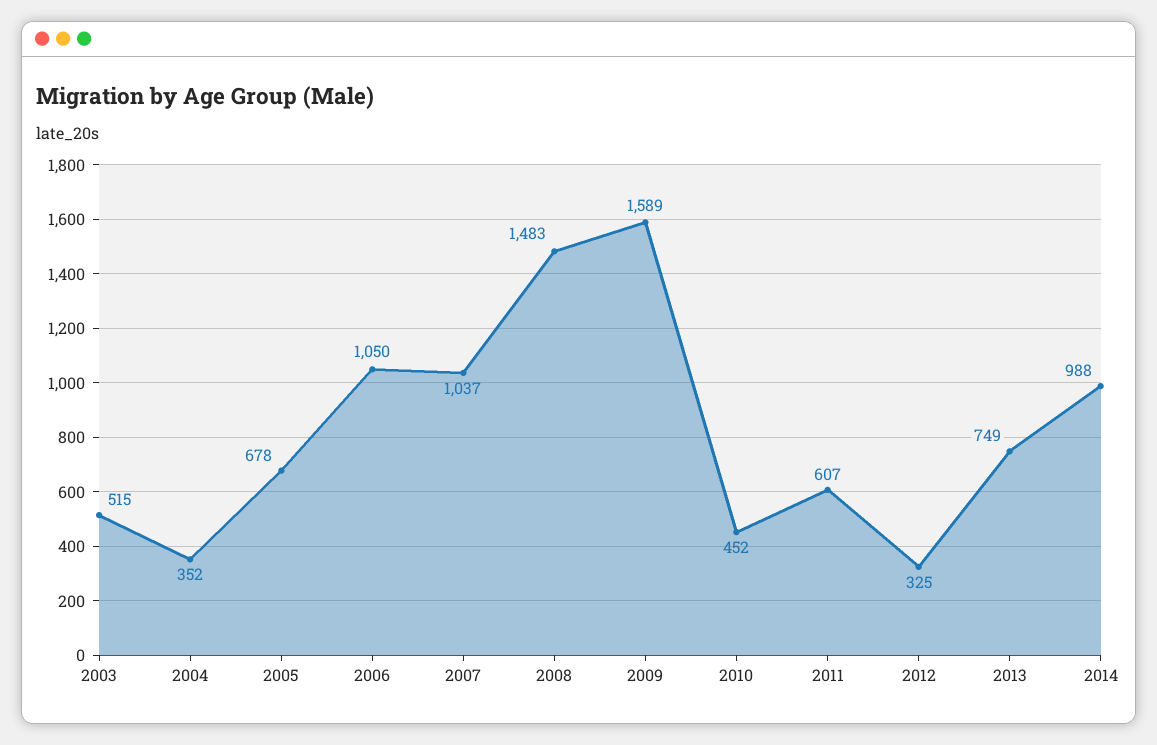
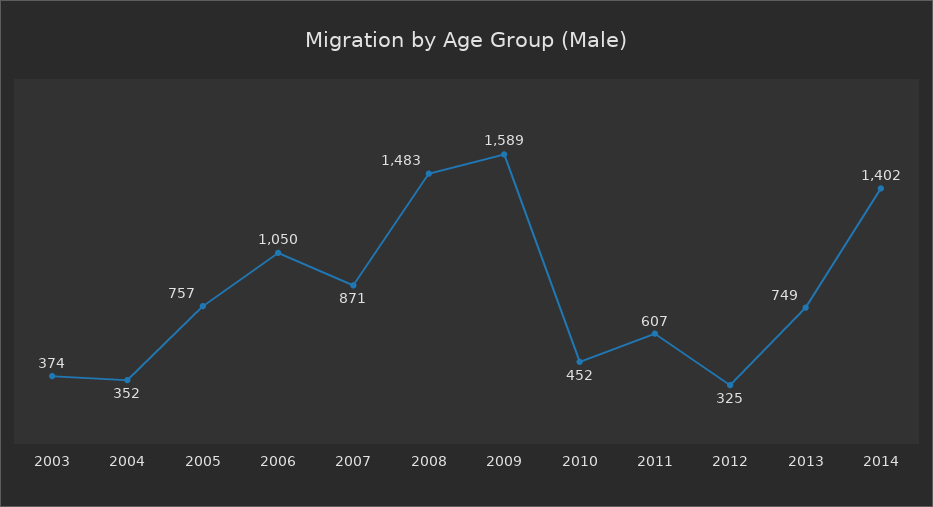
2003: 515 -> 374
2005: 678 -> 757
2007: 1037 -> 871
2014: 988 -> 1402

